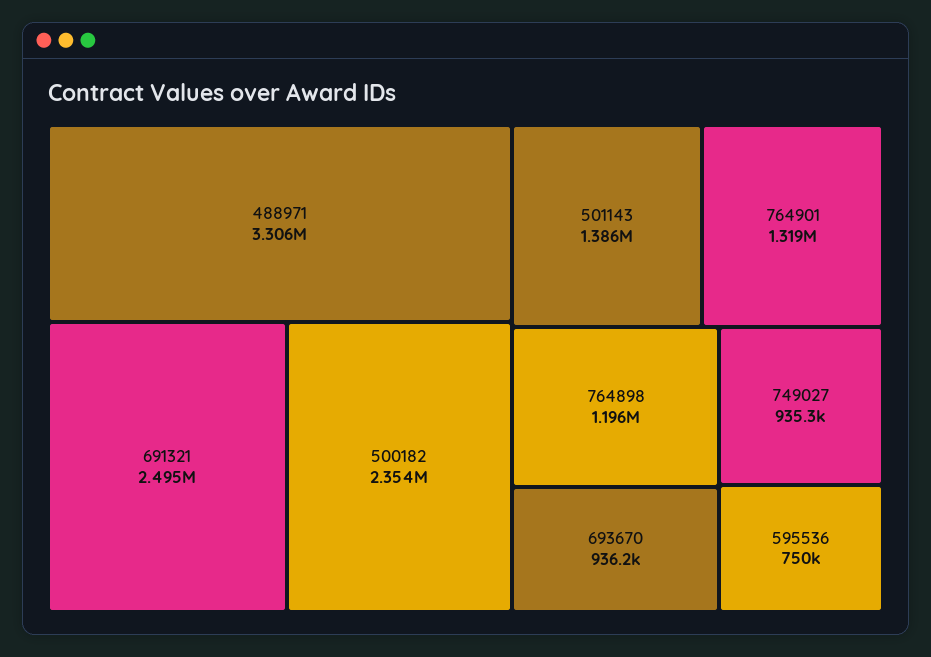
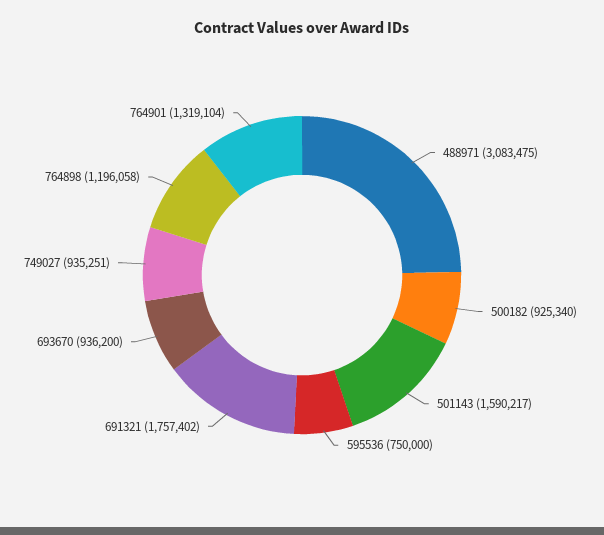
488971: 3306000 -> 3083475
691321: 2495000 -> 1757402
500182: 2354000 -> 925340
501143: 1386000 -> 1590217

